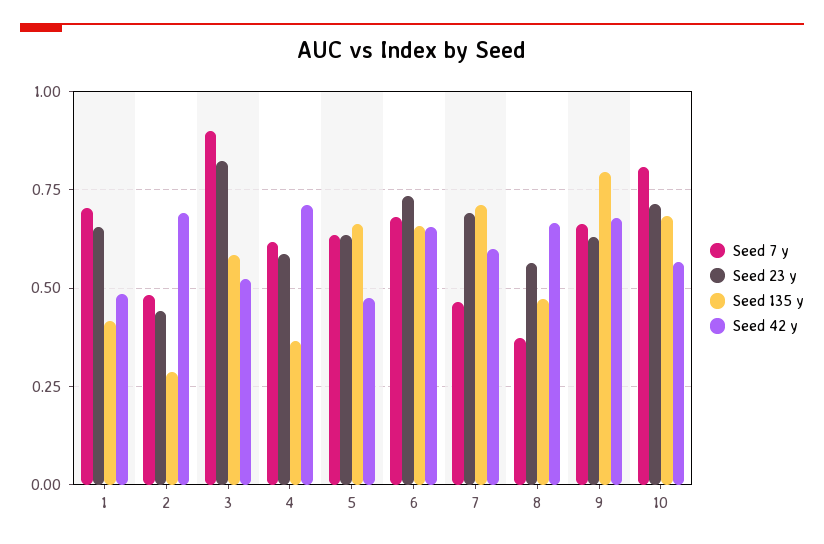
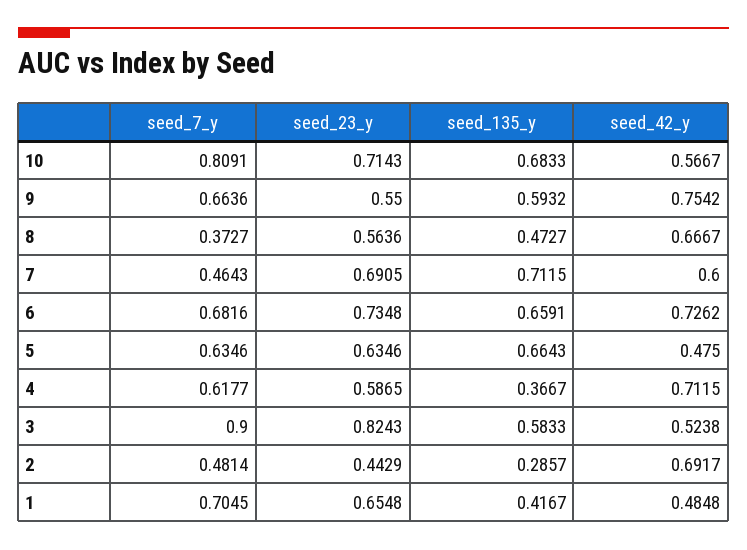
Seed 42 y, 6: 0.65 -> 0.7262
Seed 23 y, 9: 0.625 -> 0.55
Seed 135 y, 9: 0.8 -> 0.5932
Seed 42 y, 9: 0.675 -> 0.7542

